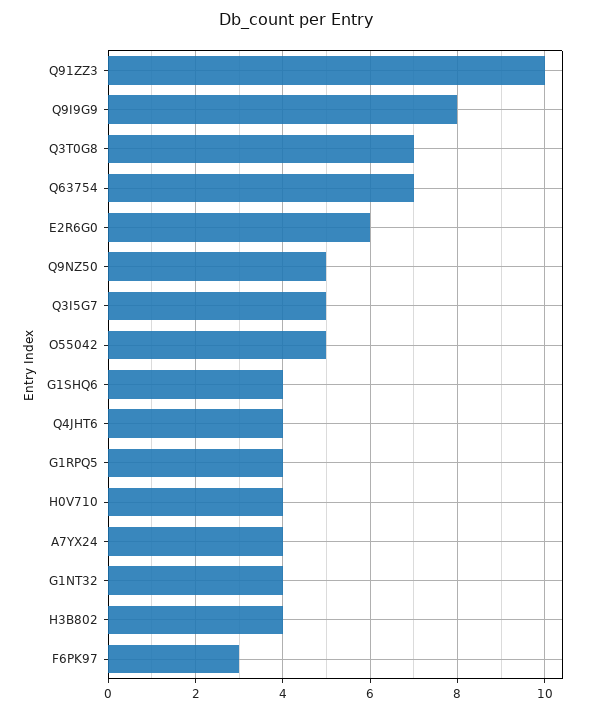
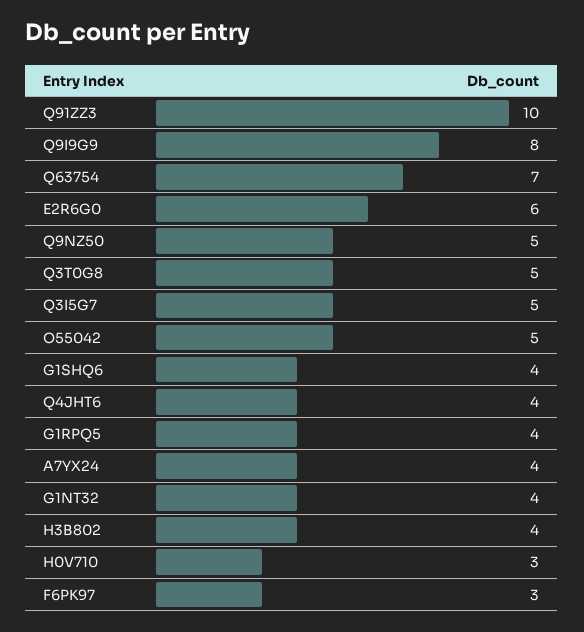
Q3T0G8: 7 -> 5
H0V710: 4 -> 3

